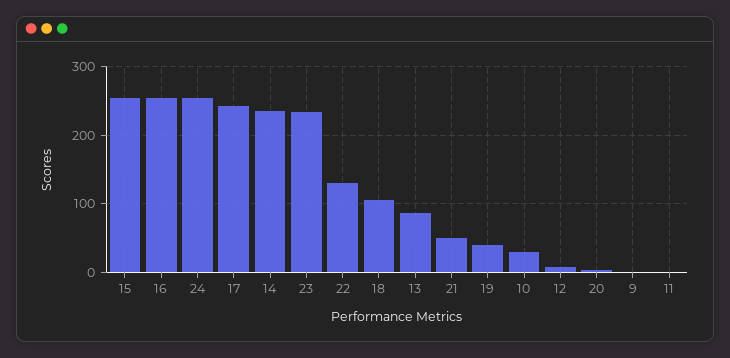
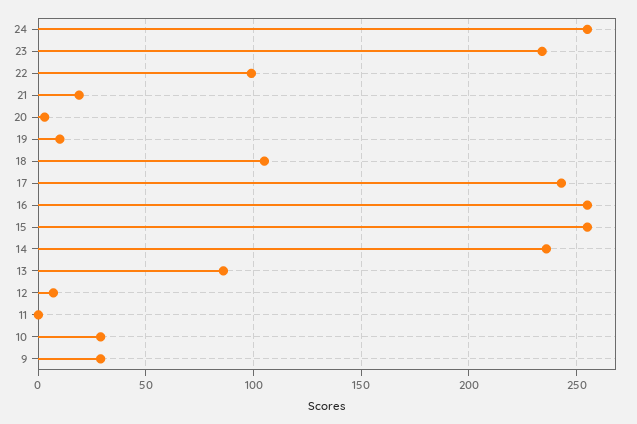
22: 130 -> 100
21: 50 -> 20
19: 40 -> 10
9: 0 -> 30

